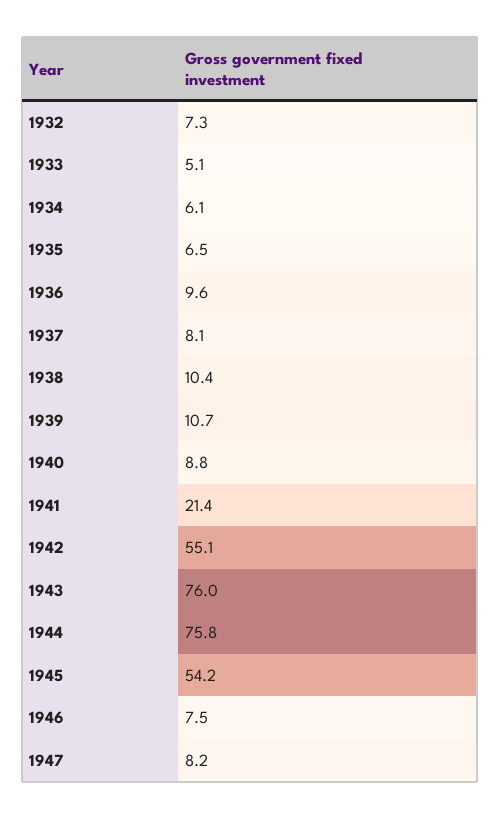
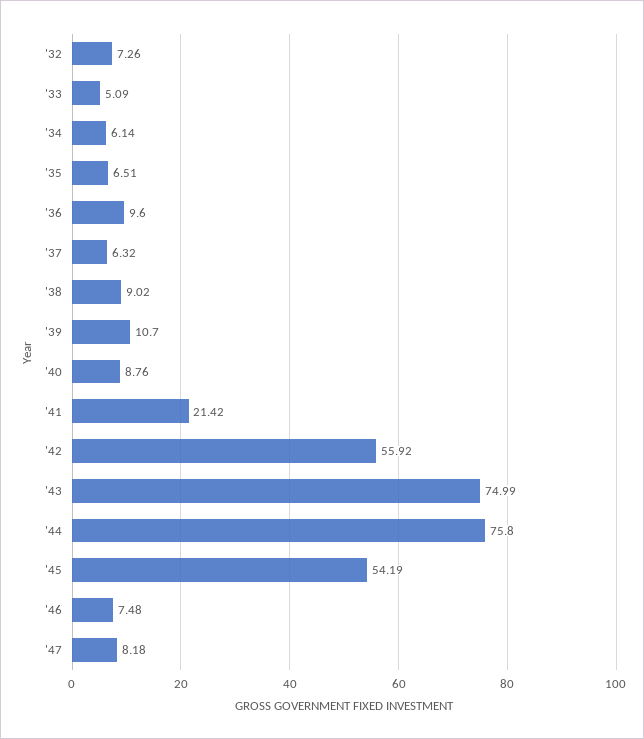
1937: 8.1 -> 6.32
1938: 10.4 -> 9.02
1942: 55.1 -> 55.92
1943: 76 -> 74.99

